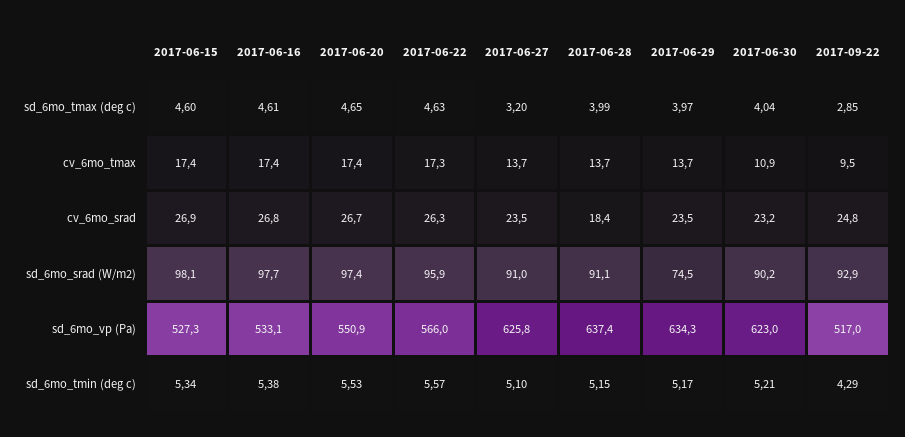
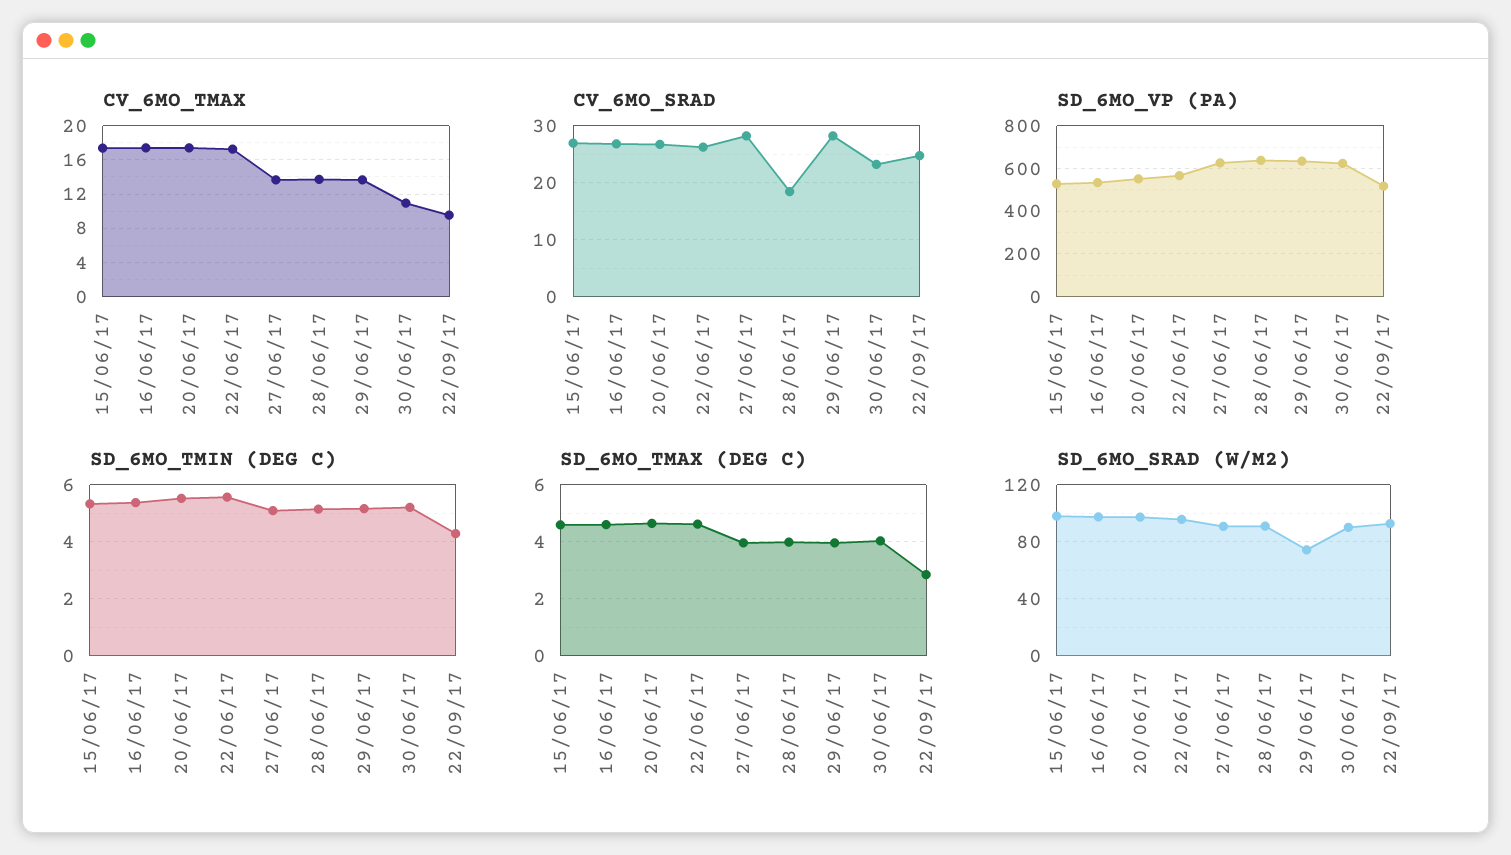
sd_6mo_tmax (deg c), 2017-06-27: 3.2 -> 4
cv_6mo_srad, 2017-06-27: 23.5 -> 28
cv_6mo_srad, 2017-06-29: 23.5 -> 28

